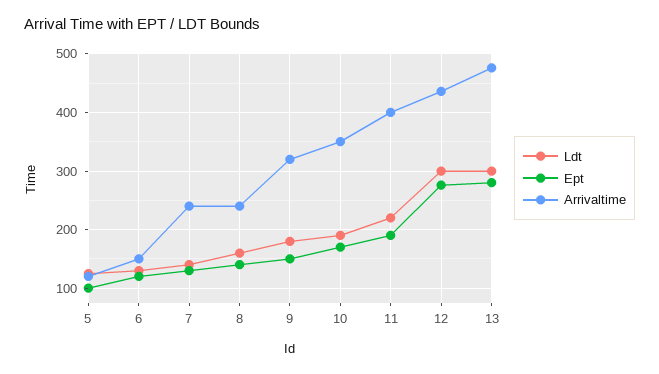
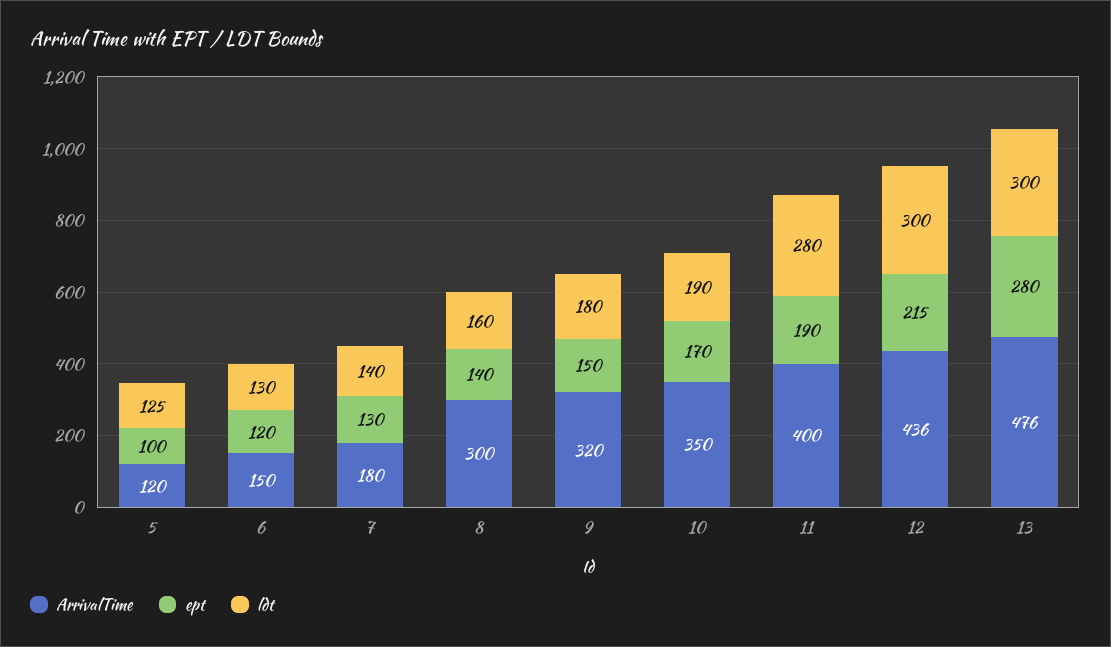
Arrivaltime, 7: 240 -> 180
Arrivaltime, 8: 240 -> 300
Ldt, 11: 220 -> 280
Ept, 12: 280 -> 215

